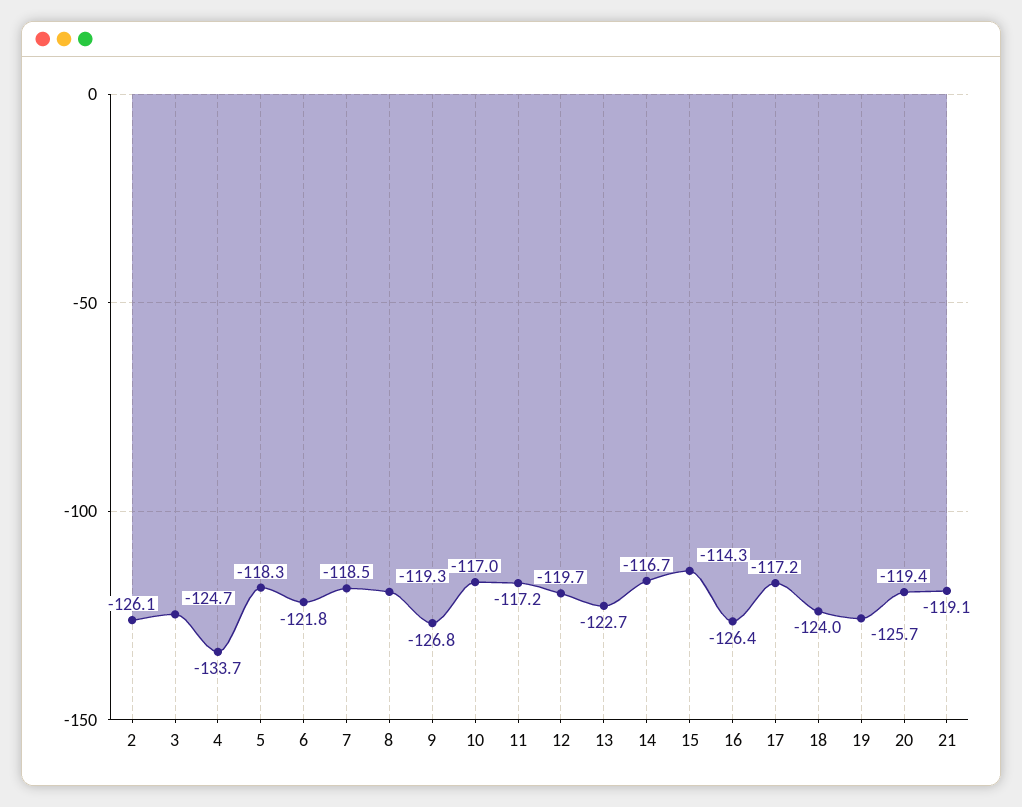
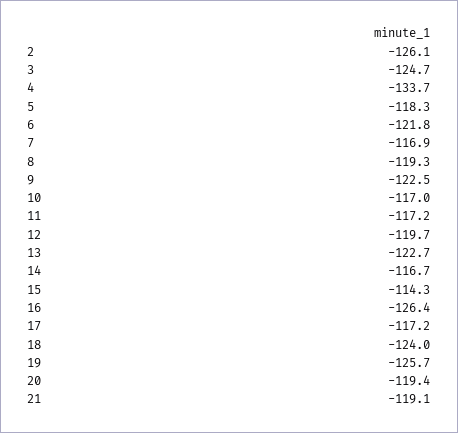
7: -118.5 -> -116.9
9: -126.8 -> -122.5

